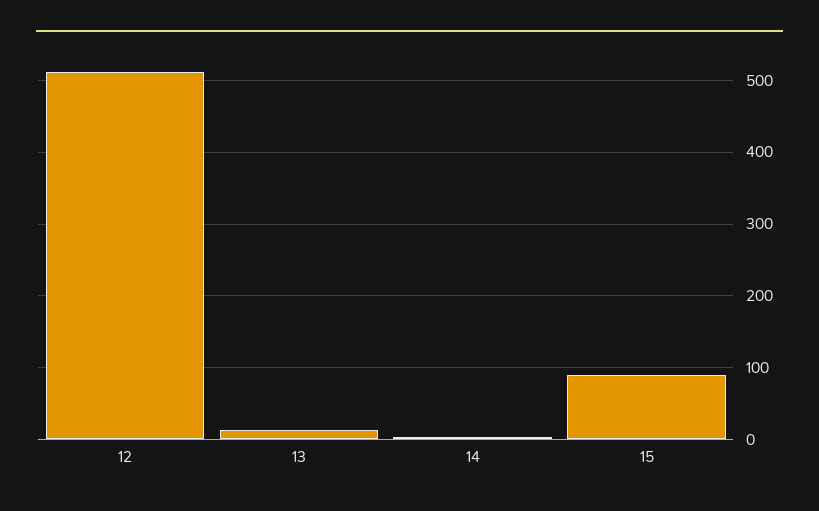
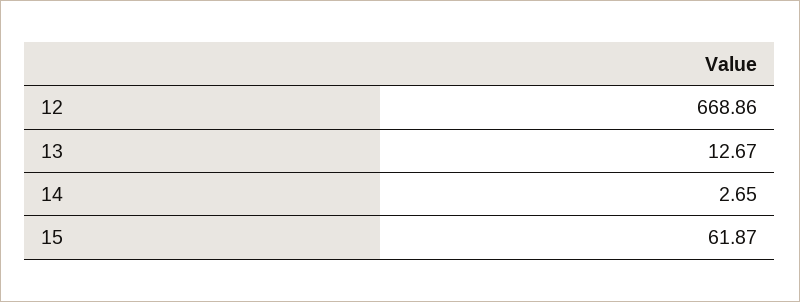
12: 510 -> 668.86
15: 90 -> 61.87

